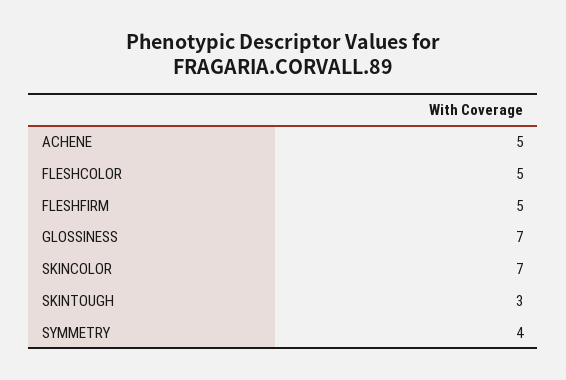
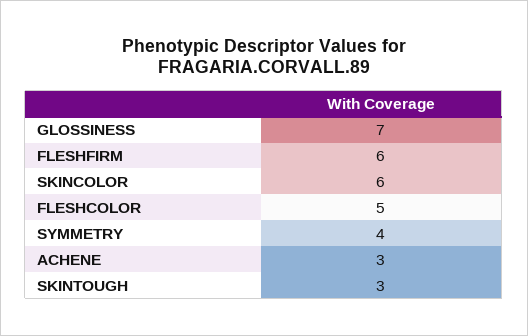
ACHENE: 5 -> 3
FLESHFIRM: 5 -> 6
SKINCOLOR: 7 -> 6

